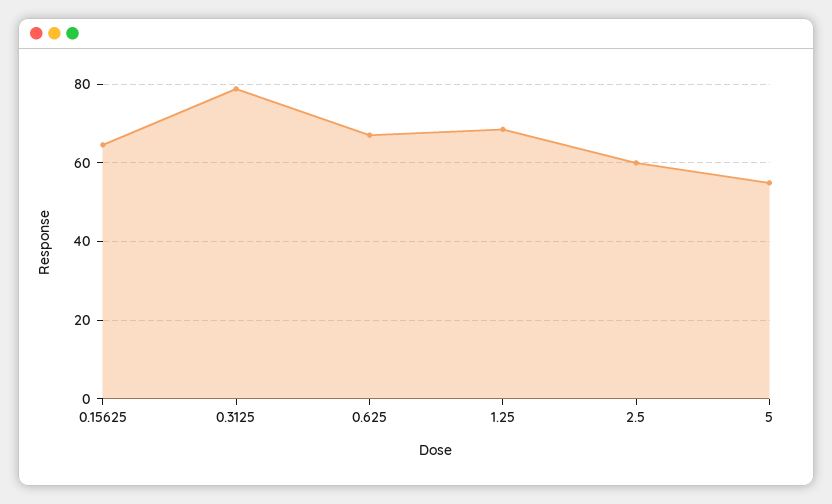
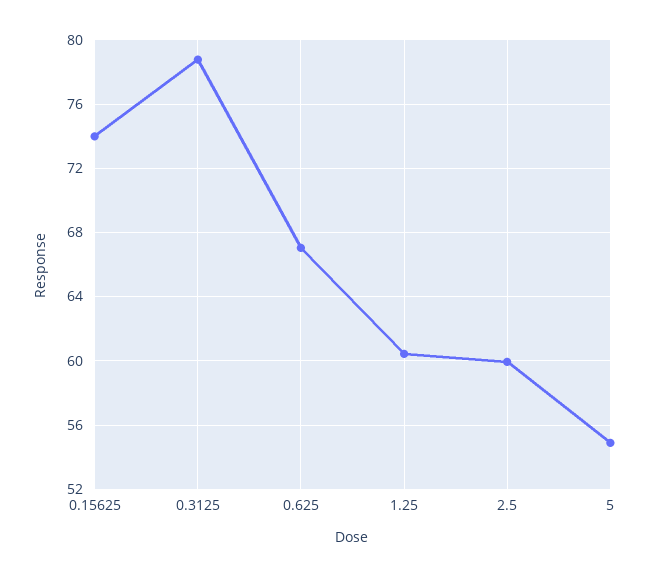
0.15625: 64 -> 74
1.25: 68 -> 60.5

